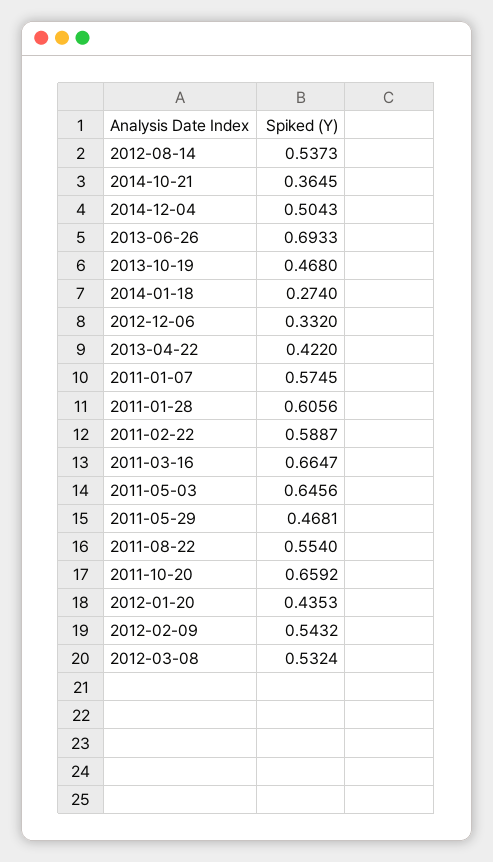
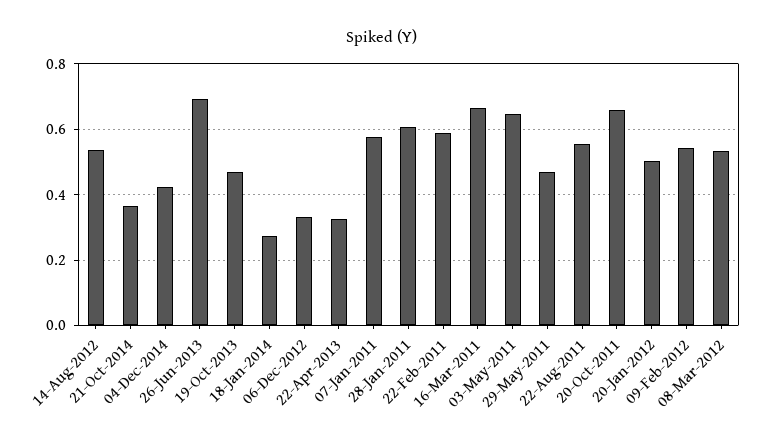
2014-12-04: 0.5043 -> 0.42
2013-04-22: 0.422 -> 0.32
2012-01-20: 0.4353 -> 0.5

